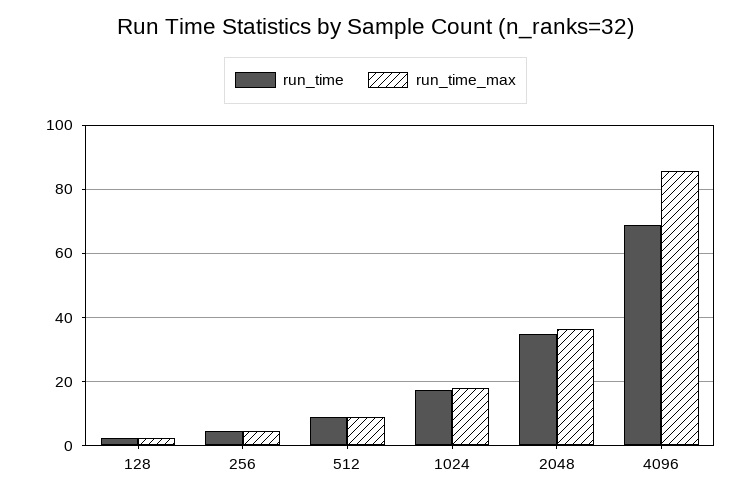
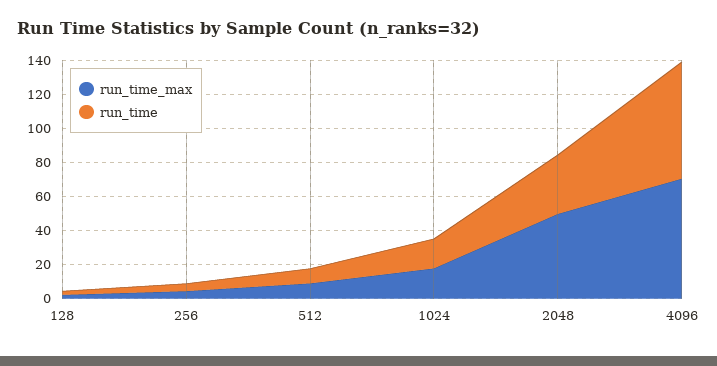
run_time_max, 2048: 36 -> 50
run_time_max, 4096: 86 -> 70

